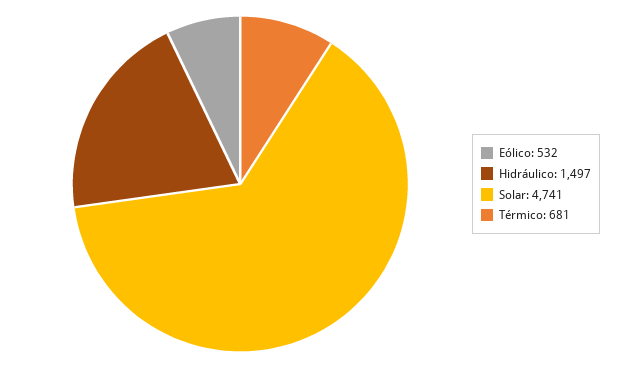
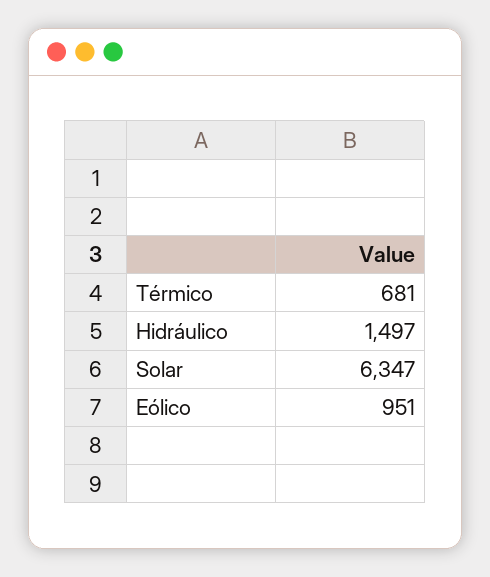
Eólico: 532 -> 951
Solar: 4741 -> 6347

